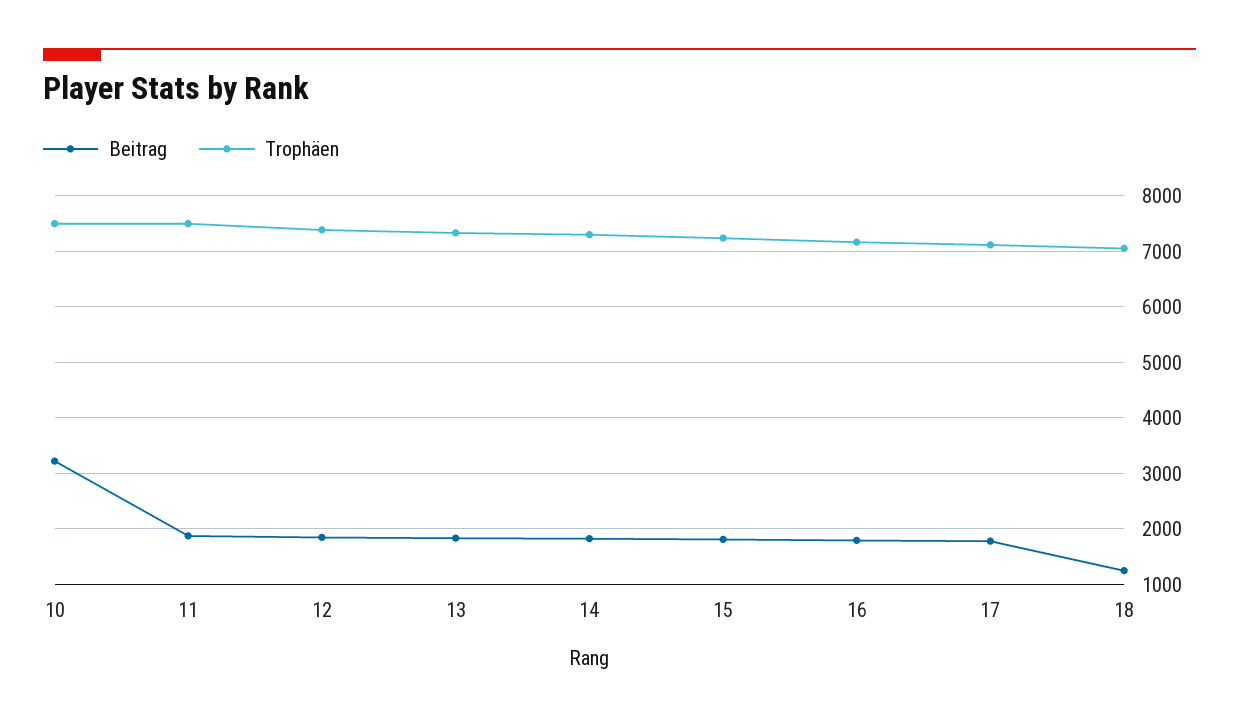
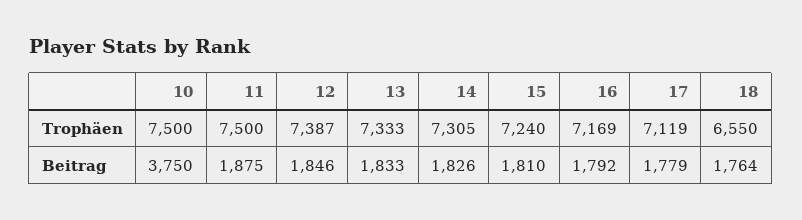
Beitrag, 10: 3200 -> 3750
Beitrag, 18: 1200 -> 1764
Trophäen, 18: 7000 -> 6550

